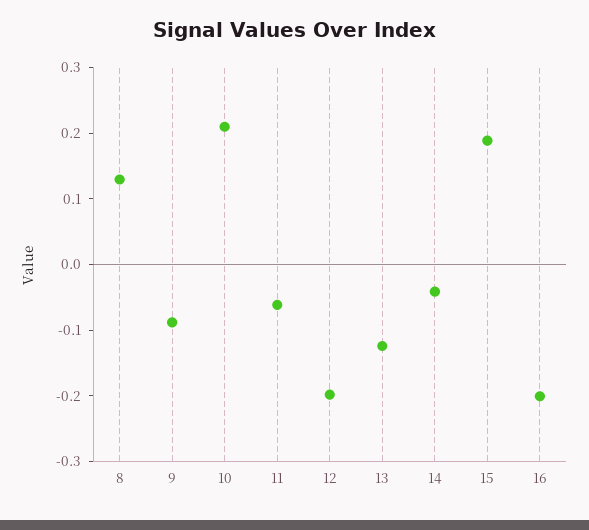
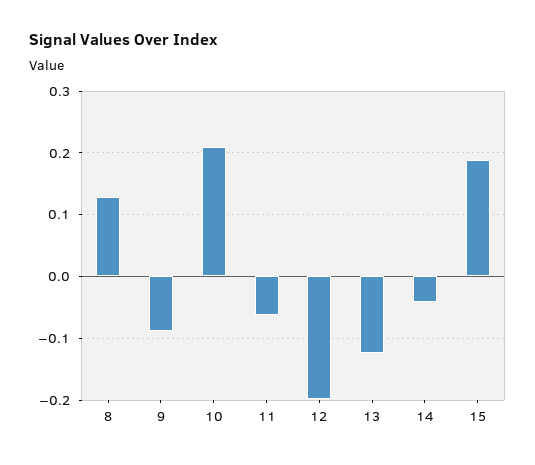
16: -0.2 -> none

